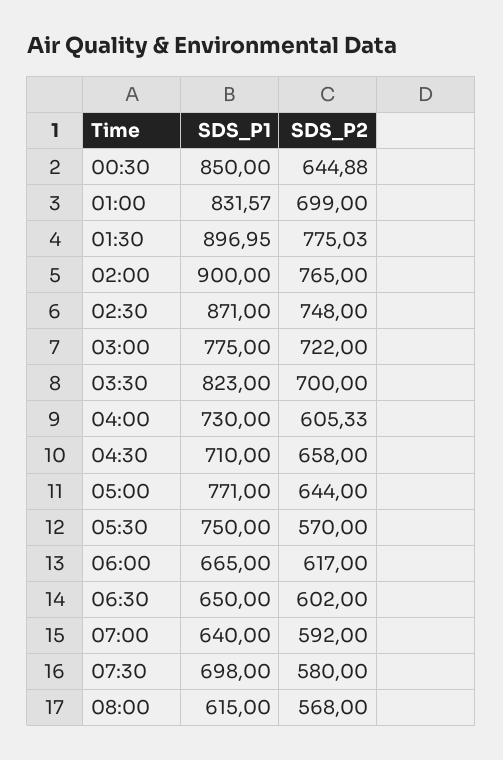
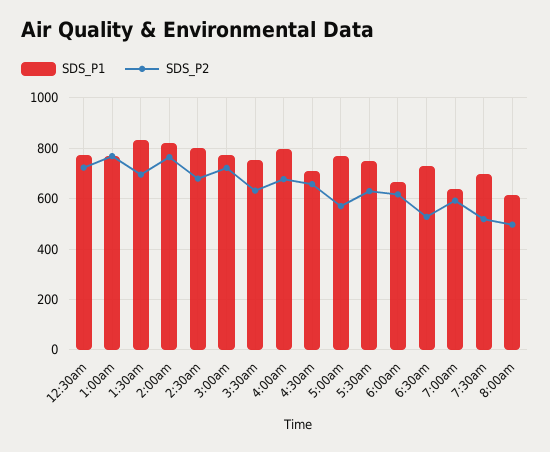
SDS_P1, 00:30: 850 -> 775
SDS_P2, 00:30: 644.88 -> 725
SDS_P1, 01:00: 831.57 -> 775
SDS_P2, 01:00: 699 -> 775
SDS_P1, 01:30: 896.95 -> 825
SDS_P2, 01:30: 775.03 -> 700
SDS_P1, 02:00: 900 -> 825
SDS_P1, 02:30: 871 -> 800
SDS_P2, 02:30: 748 -> 675
SDS_P1, 03:30: 823 -> 750
SDS_P2, 03:30: 700 -> 625
SDS_P1, 04:00: 730 -> 800
SDS_P2, 04:00: 605.33 -> 675
SDS_P2, 05:00: 644 -> 575
SDS_P2, 05:30: 570 -> 625
SDS_P1, 06:30: 650 -> 725
SDS_P2, 06:30: 602 -> 525
SDS_P2, 07:30: 580 -> 525
SDS_P2, 08:00: 568 -> 500

